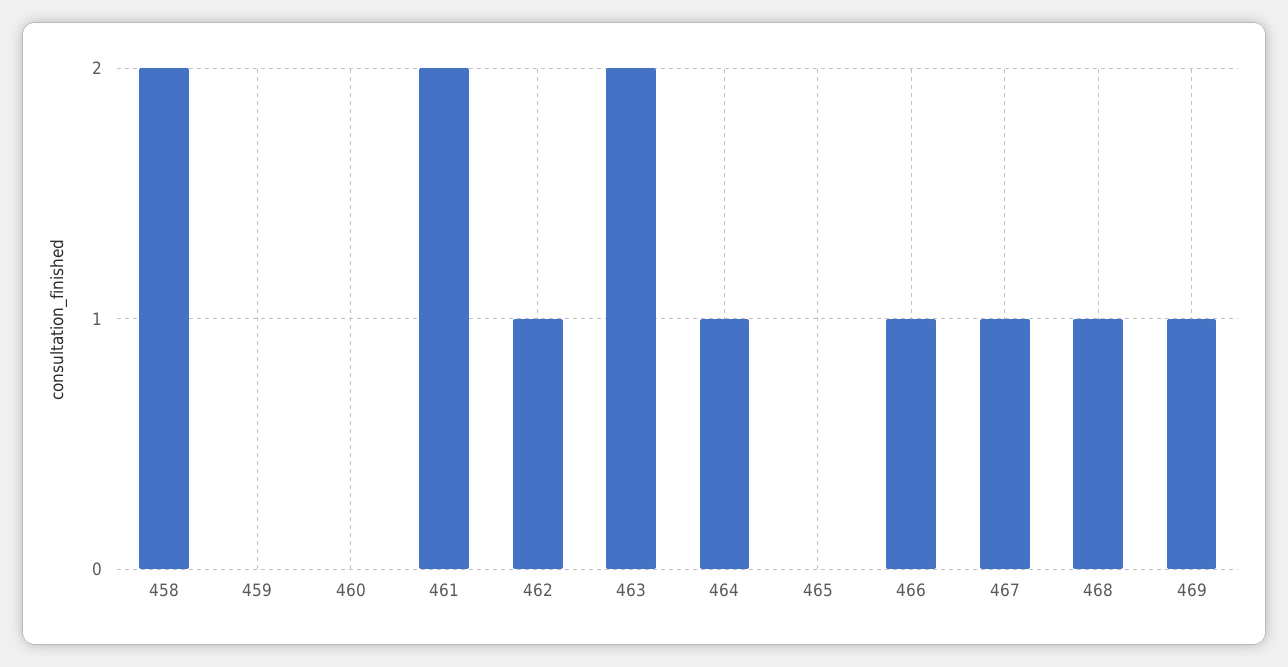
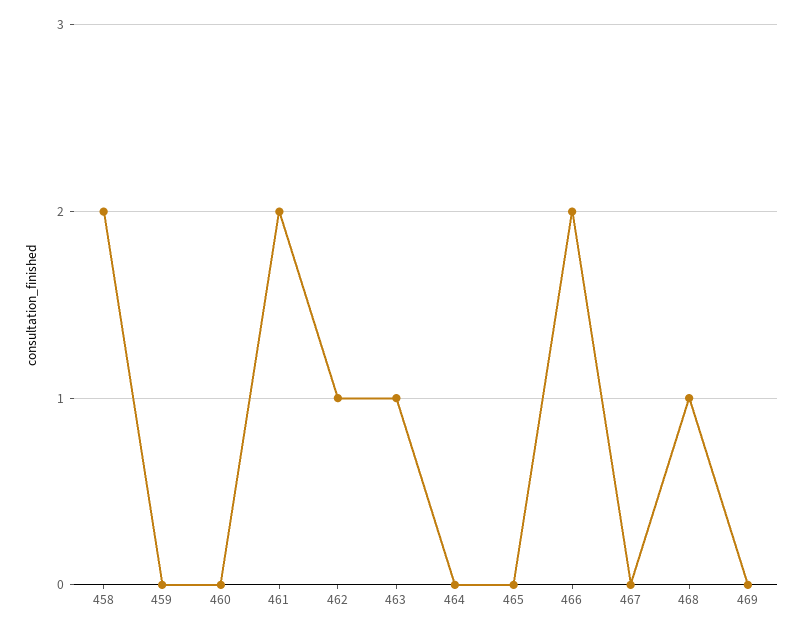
463: 2 -> 1
464: 1 -> 0
466: 1 -> 2
467: 1 -> 0
469: 1 -> 0

